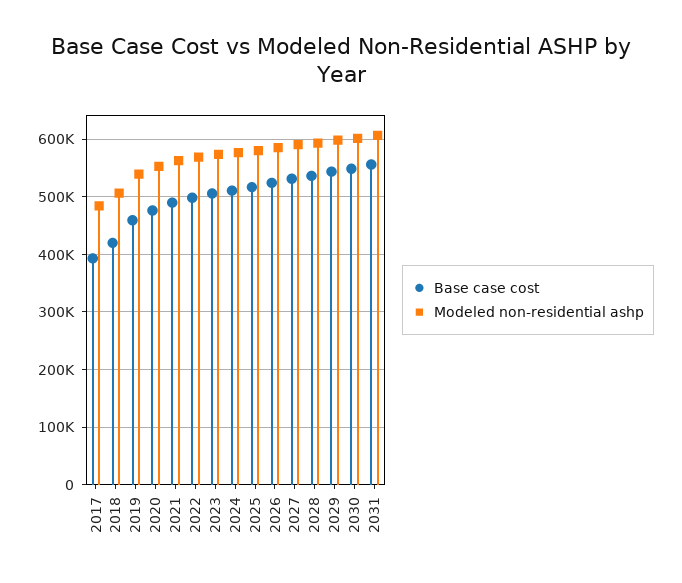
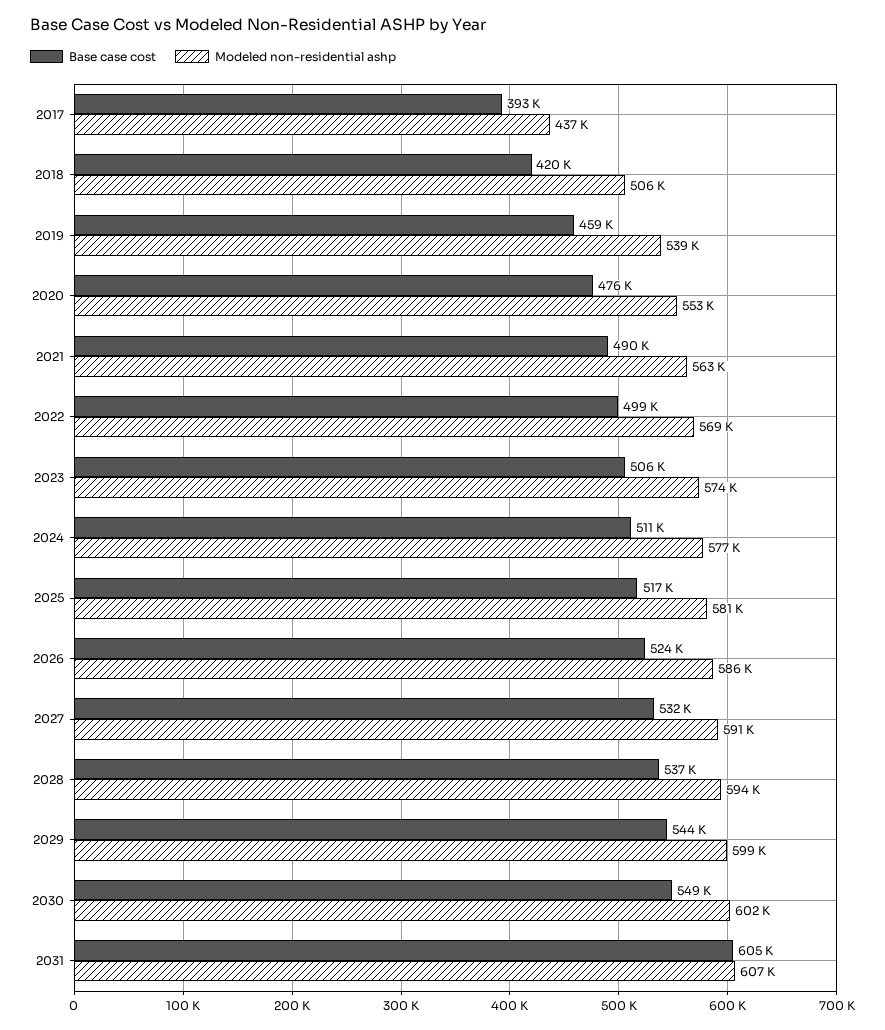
Modeled non-residential ashp, 2017: 480000 -> 437000
Base case cost, 2031: 560000 -> 605000

